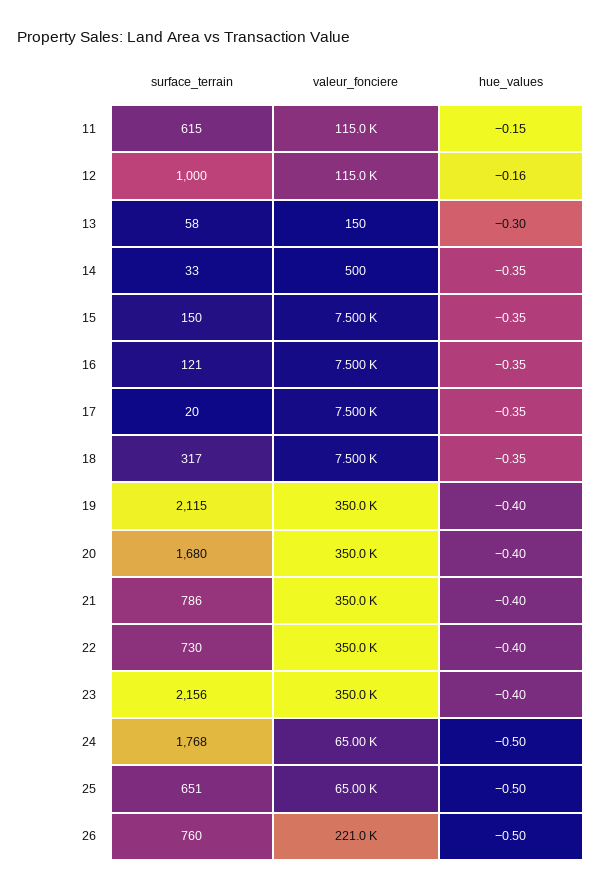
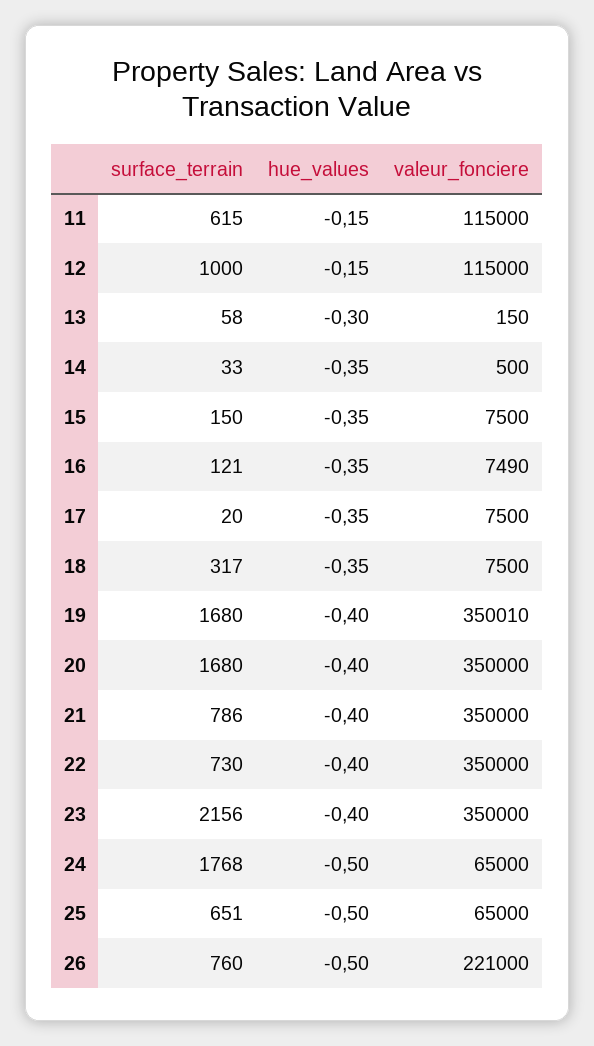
hue_values, 12: -0.16 -> -0.15
valeur_fonciere, 16: 7500 -> 7490
surface_terrain, 19: 2115 -> 1680
valeur_fonciere, 19: 350000 -> 350010

